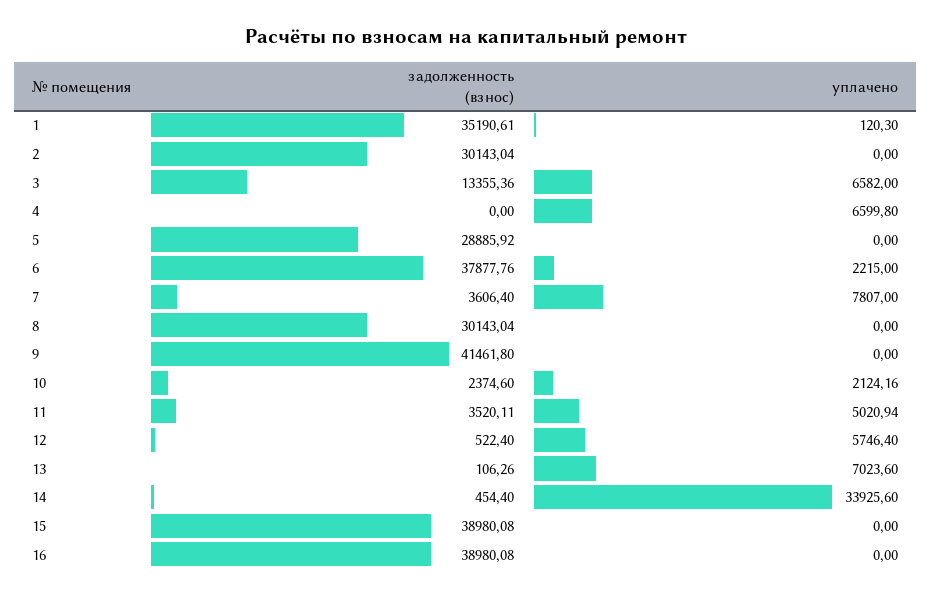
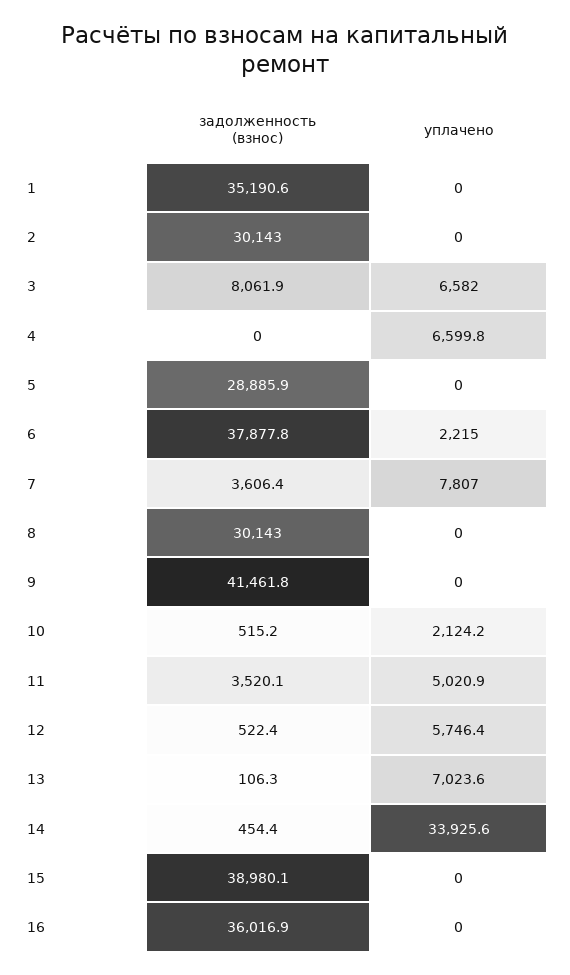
уплачено, 1: 120.3 -> 0
задолженность (взнос), 3: 13355.36 -> 8061.9
задолженность (взнос), 10: 2374.6 -> 515.2
задолженность (взнос), 16: 38980.08 -> 36016.9

